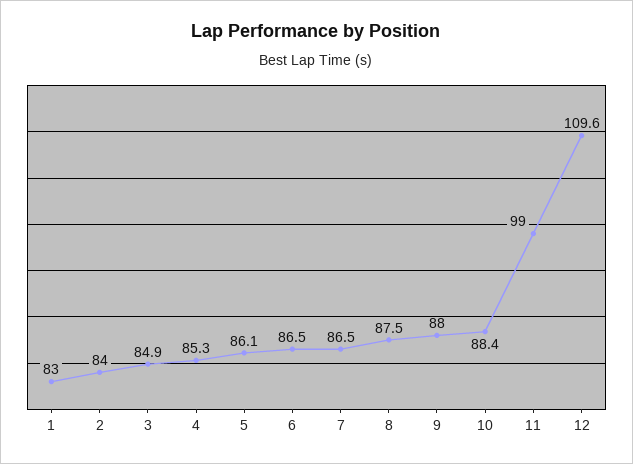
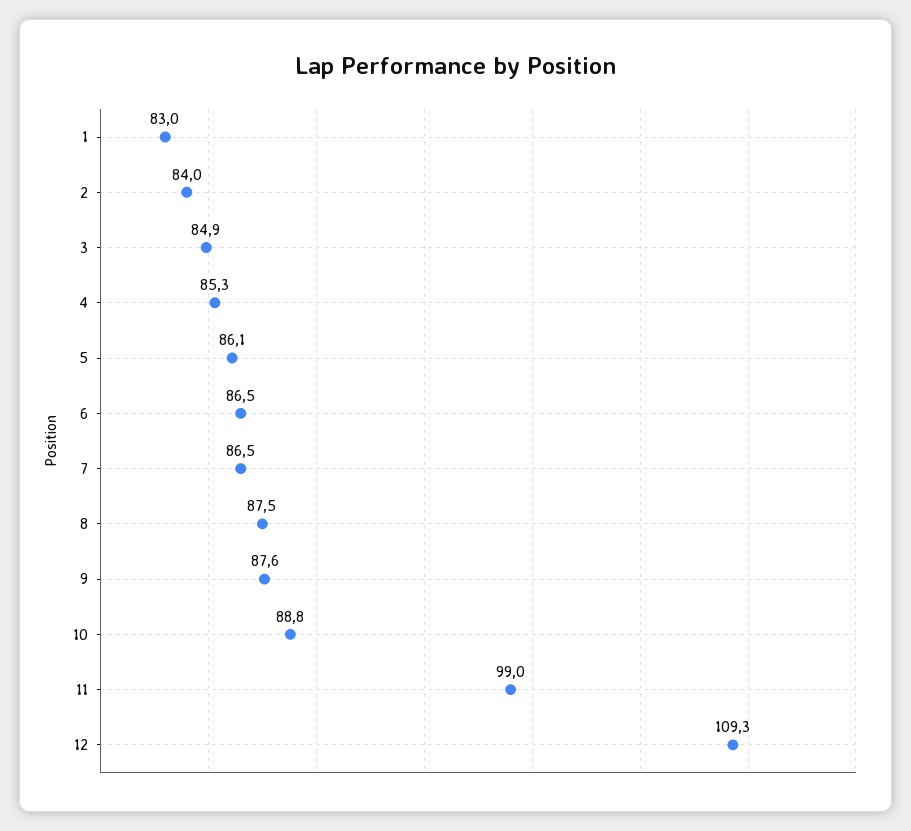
9: 88 -> 87.6
10: 88.4 -> 88.8
12: 109.6 -> 109.3

